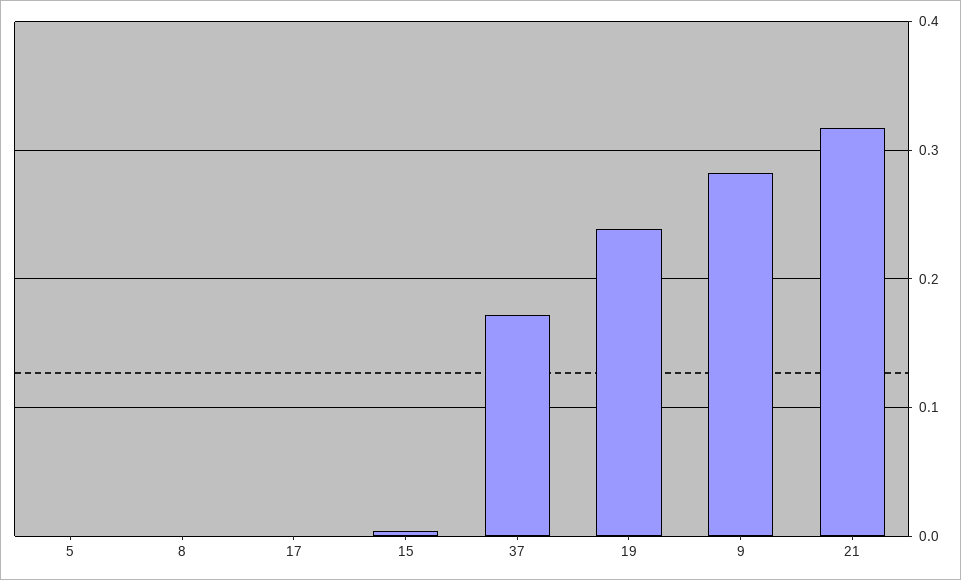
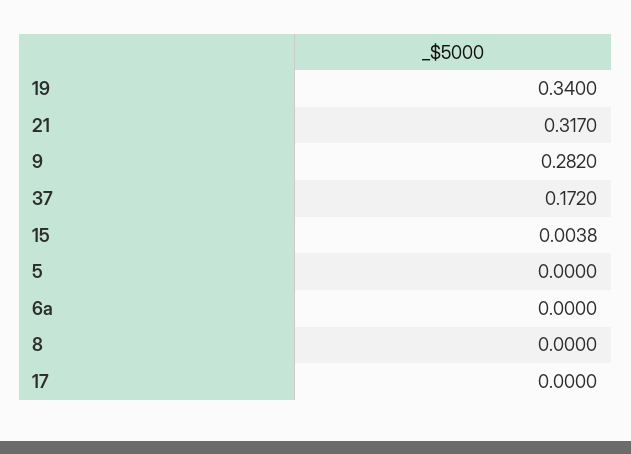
19: 0.24 -> 0.34
6a: none -> 0

